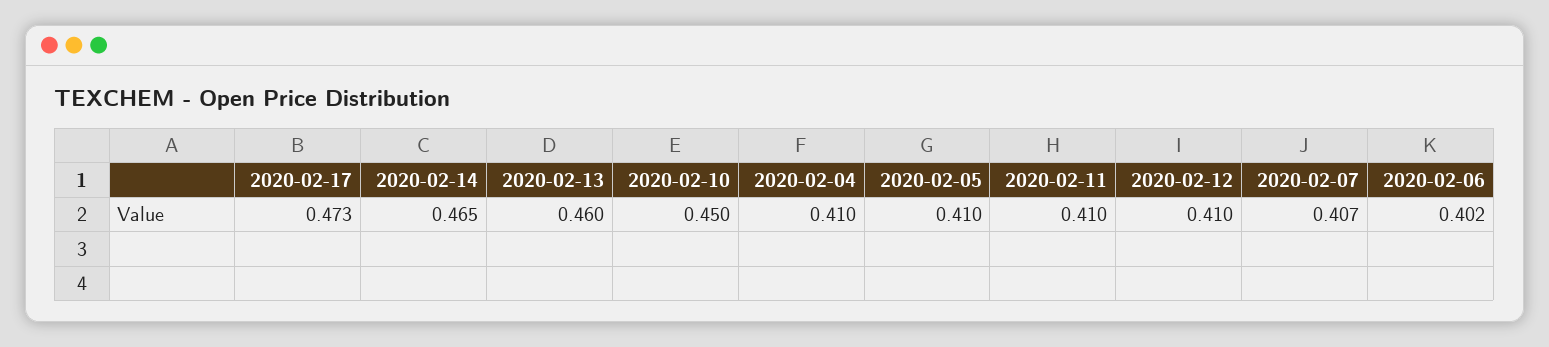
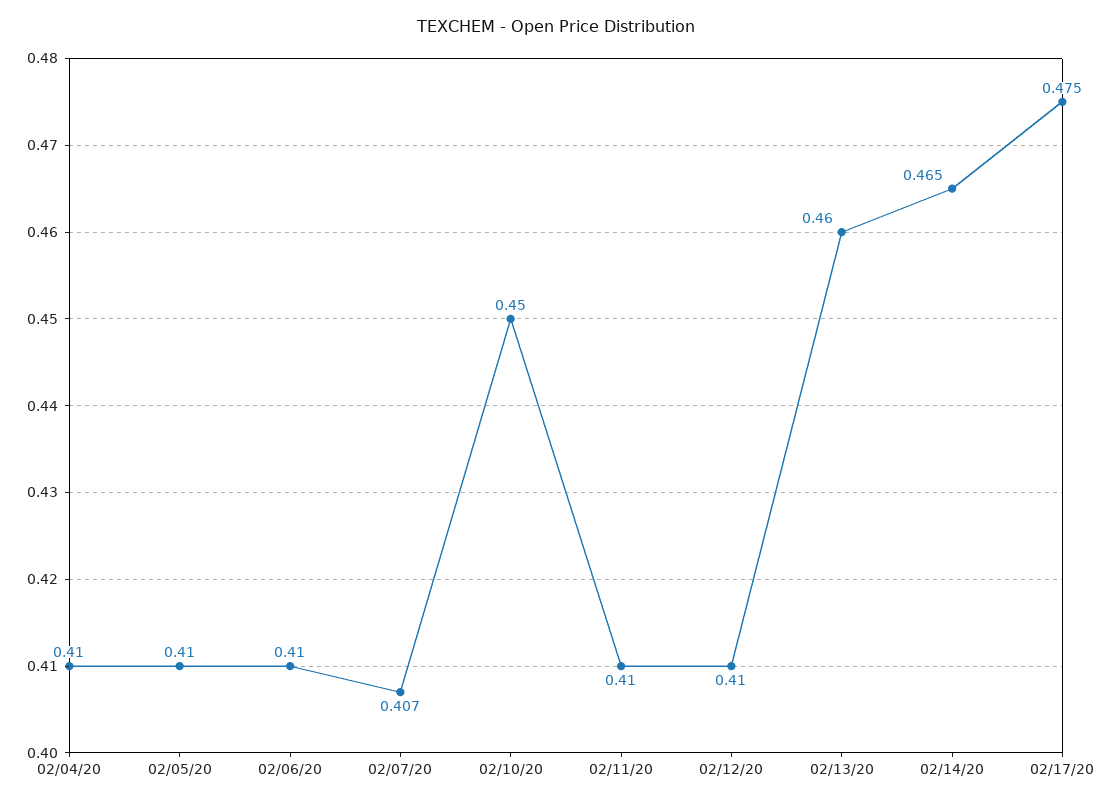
2020-02-17: 0.473 -> 0.475
2020-02-06: 0.402 -> 0.41

